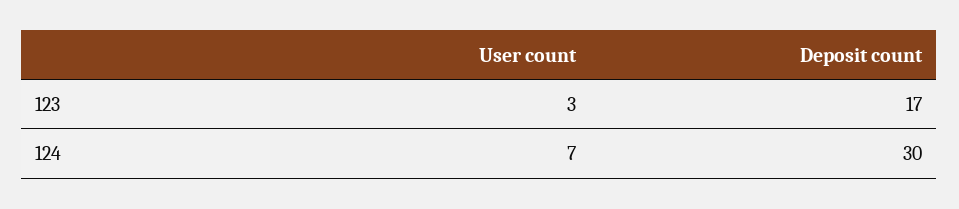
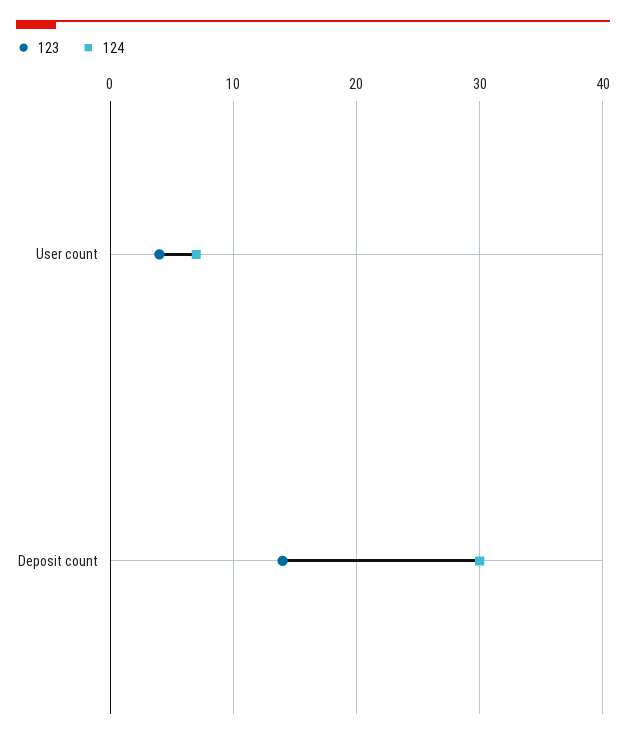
123, User count: 3 -> 4
123, Deposit count: 17 -> 14

